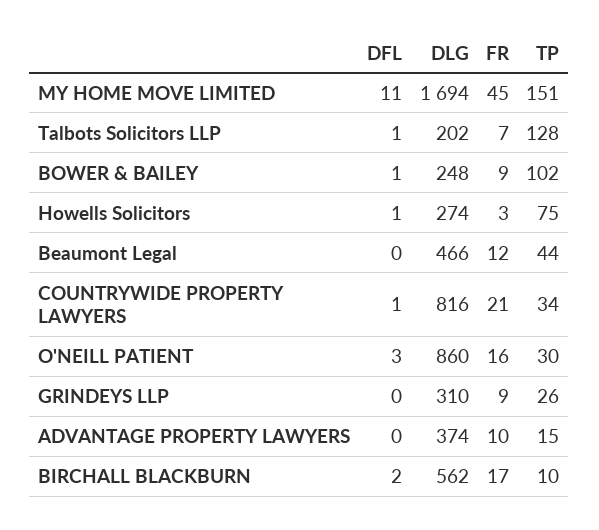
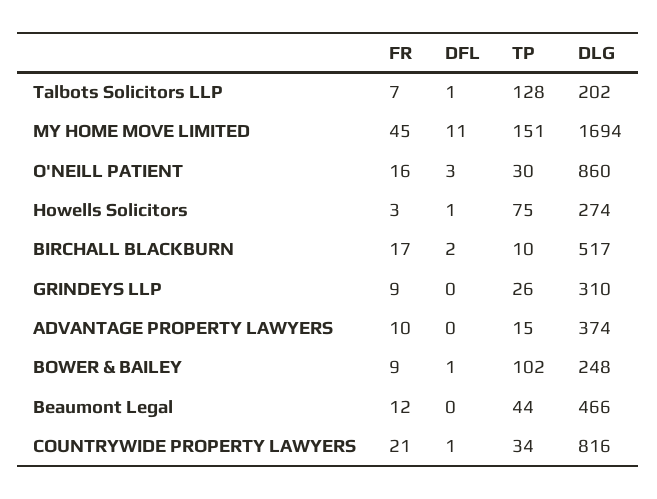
DLG, BIRCHALL BLACKBURN: 562 -> 517

